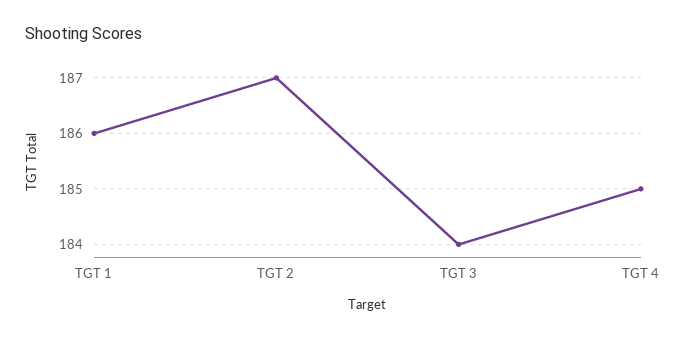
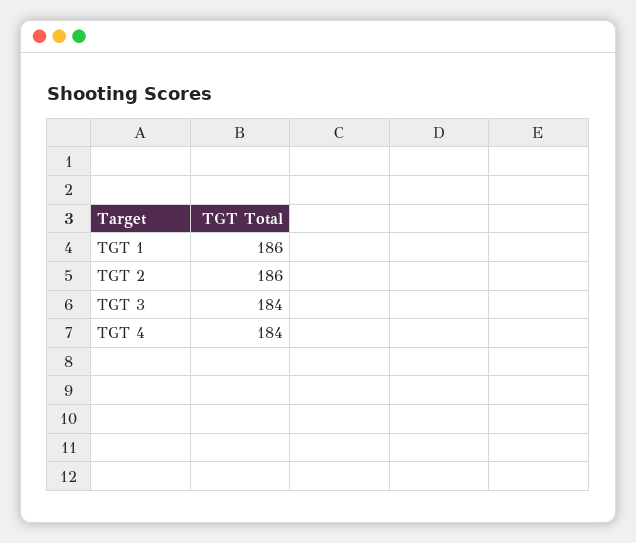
TGT 2: 187 -> 186
TGT 4: 185 -> 184

